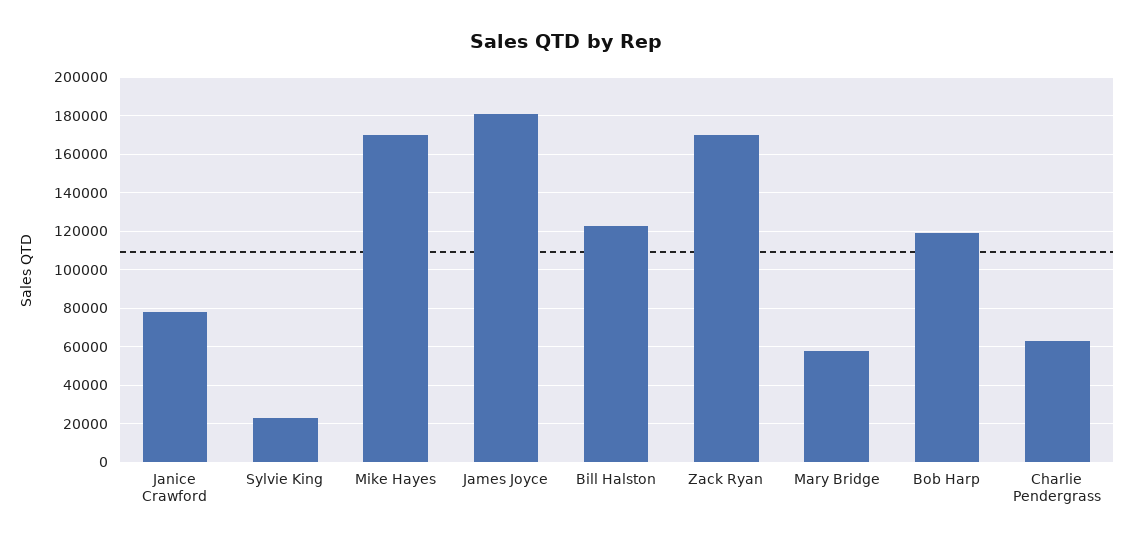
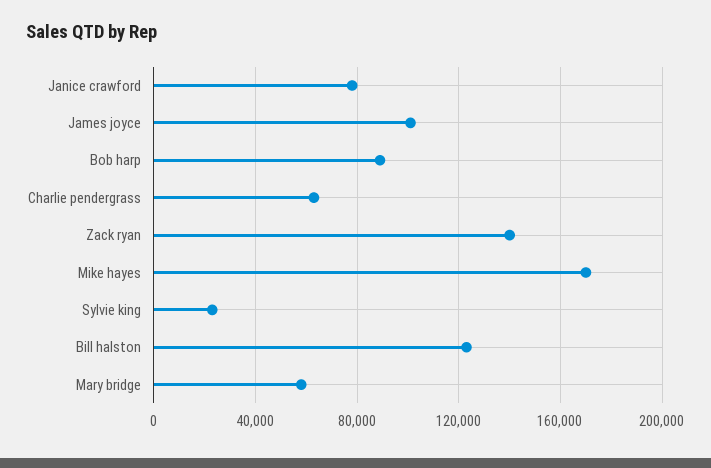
James Joyce: 180000 -> 100000
Zack Ryan: 170000 -> 140000
Bob Harp: 120000 -> 90000

